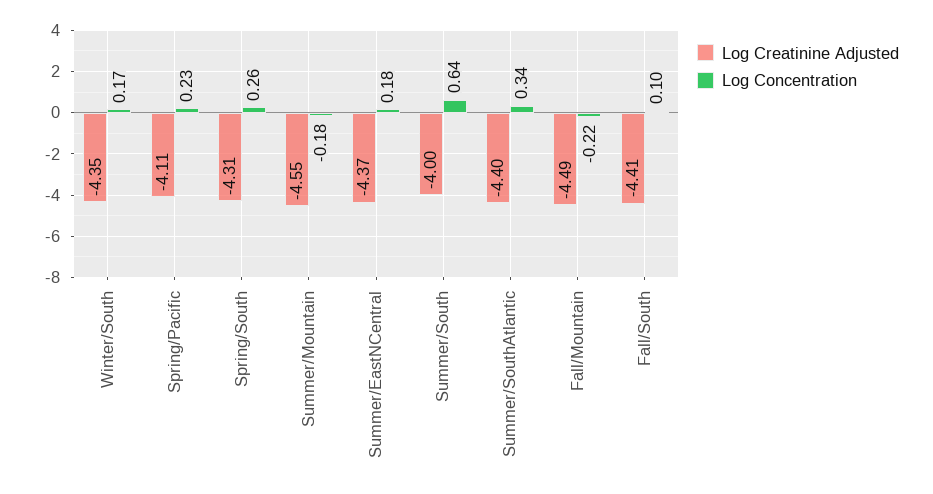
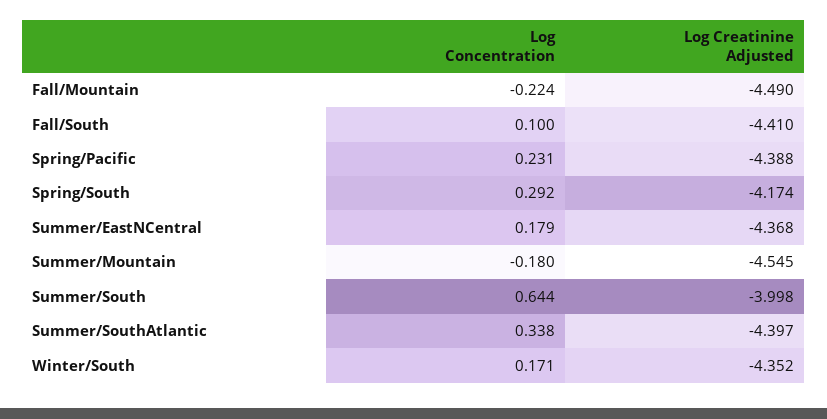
Log Creatinine Adjusted, Spring/Pacific: -4.11 -> -4.388
Log Creatinine Adjusted, Spring/South: -4.31 -> -4.174
Log Concentration, Spring/South: 0.26 -> 0.292

